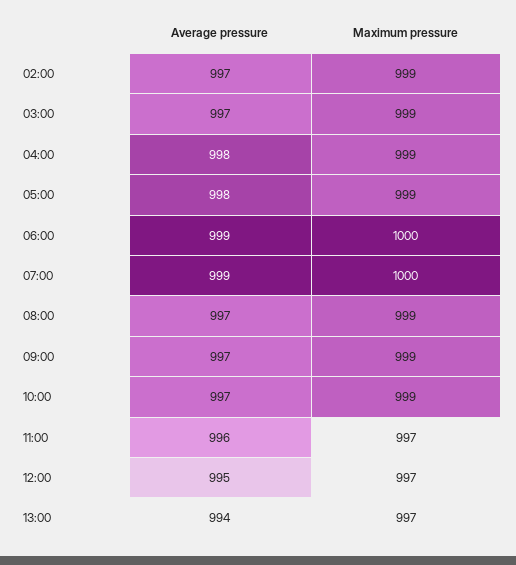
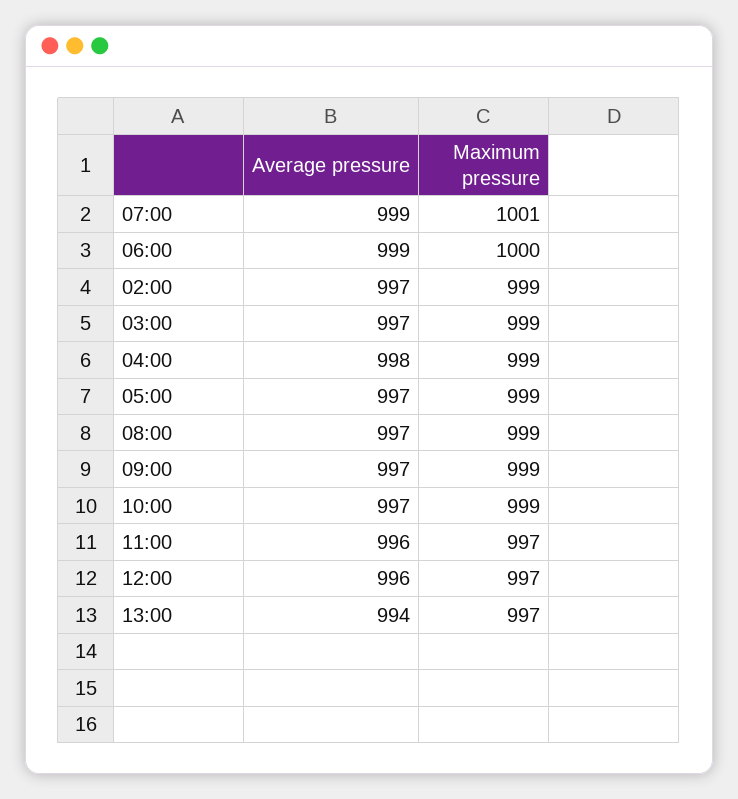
Average pressure, 05:00: 998 -> 997
Maximum pressure, 07:00: 1000 -> 1001
Average pressure, 12:00: 995 -> 996

